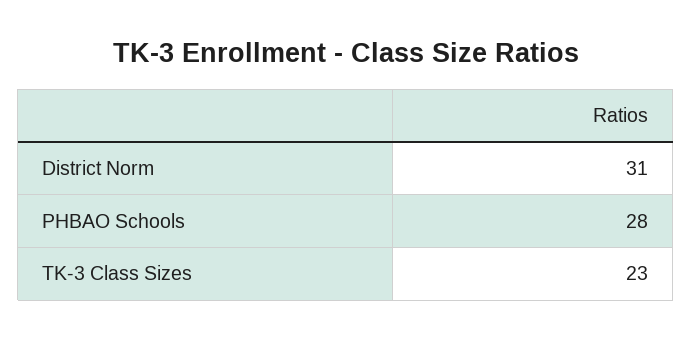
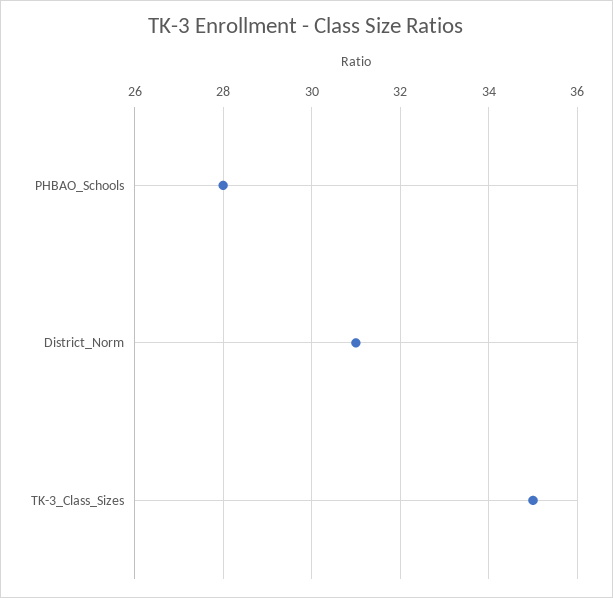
TK-3 Class Sizes: 23 -> 35

